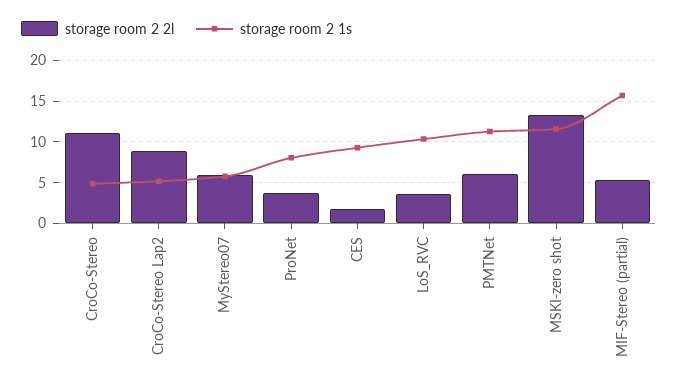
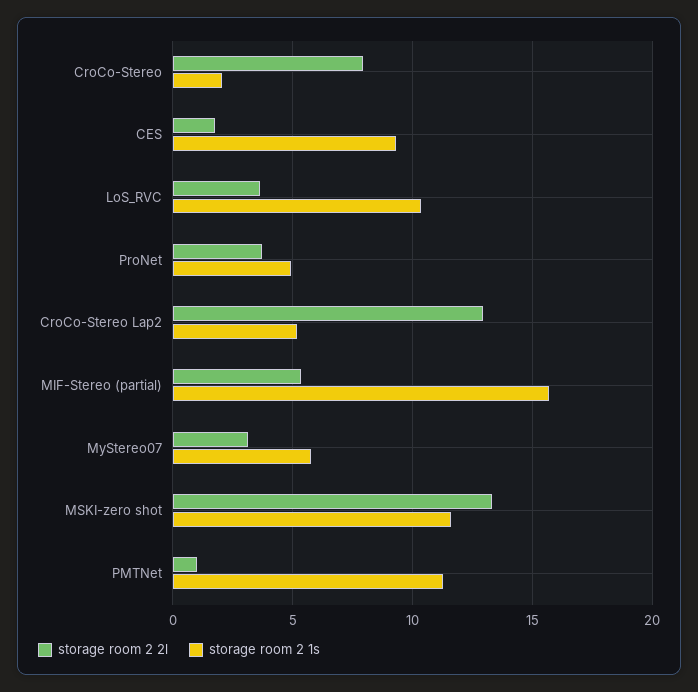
storage room 2 2l, CroCo-Stereo: 11 -> 8
storage room 2 1s, CroCo-Stereo: 5 -> 2
storage room 2 2l, CroCo-Stereo Lap2: 9 -> 13
storage room 2 2l, MyStereo07: 6 -> 3
storage room 2 1s, ProNet: 8 -> 5
storage room 2 2l, PMTNet: 6 -> 1

